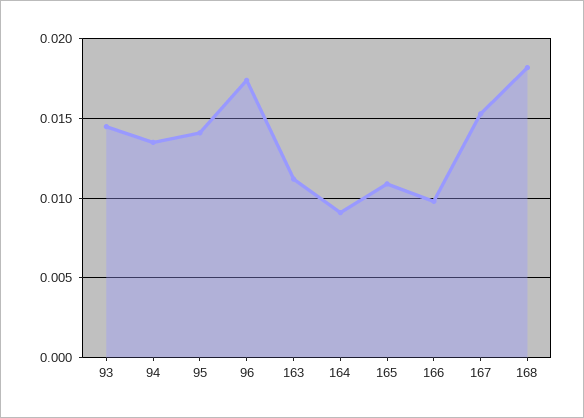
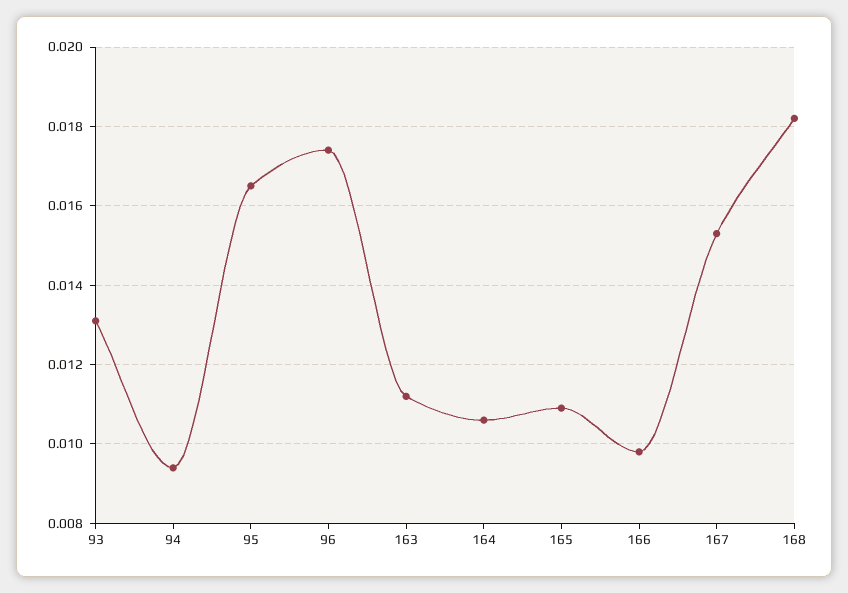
93: 0.0145 -> 0.013
94: 0.0135 -> 0.0095
95: 0.014 -> 0.0165
164: 0.009 -> 0.0105

